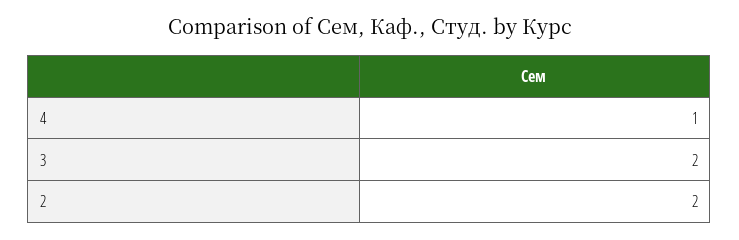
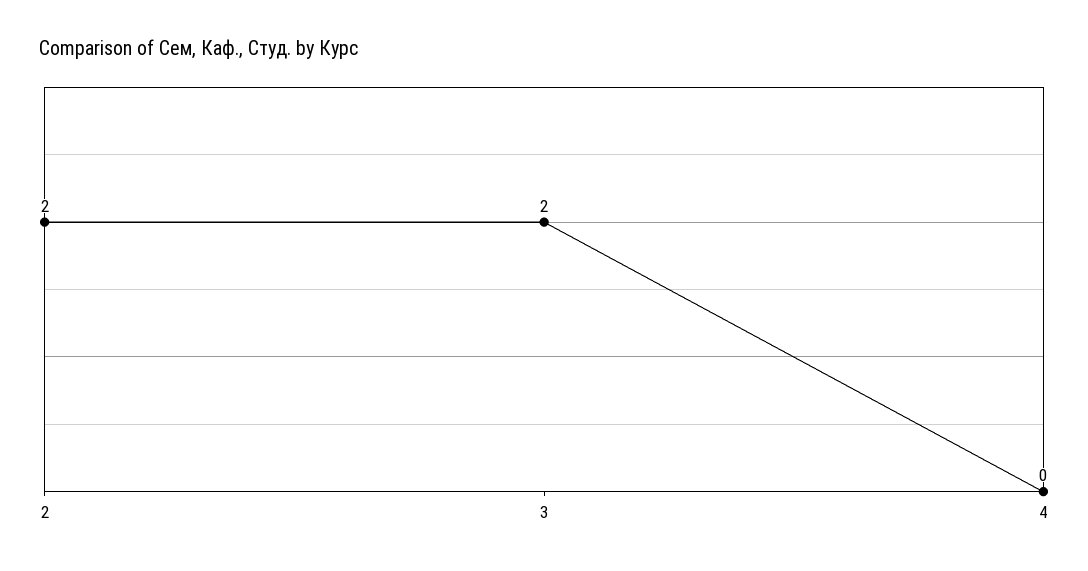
4: 1 -> 0

